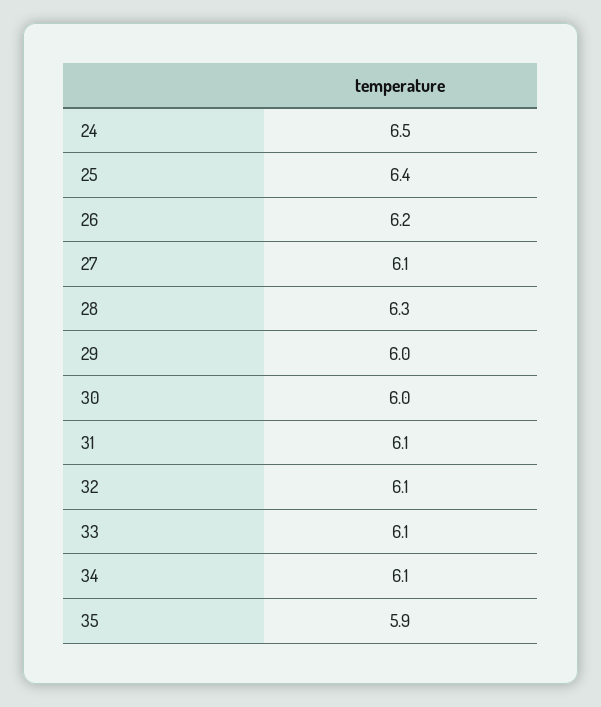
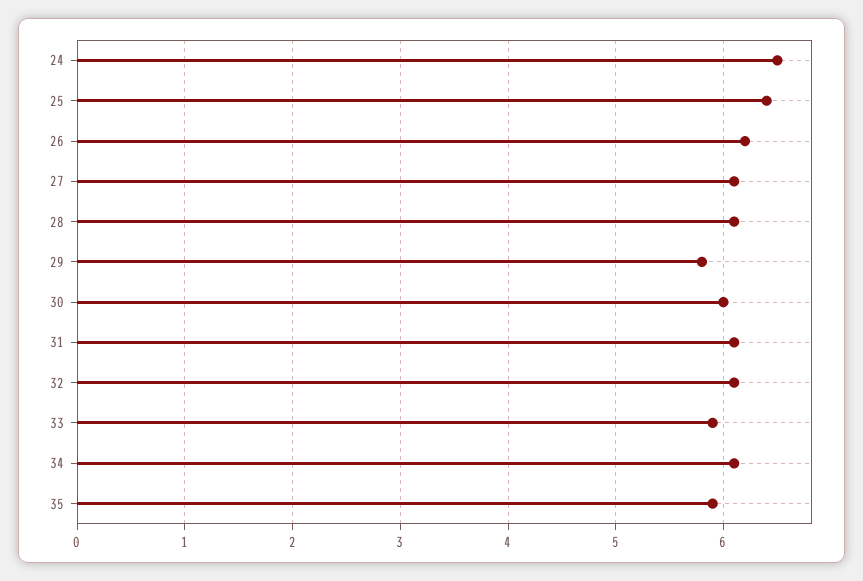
28: 6.3 -> 6.1
29: 6 -> 5.8
33: 6.1 -> 5.9

